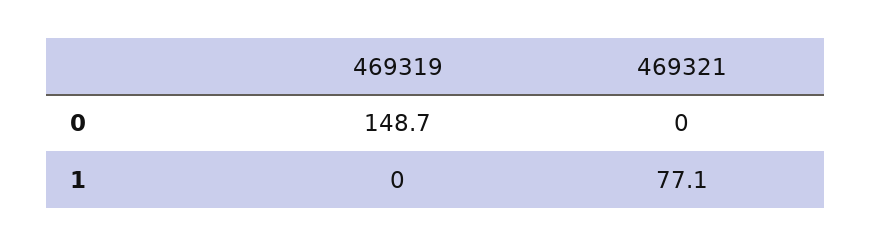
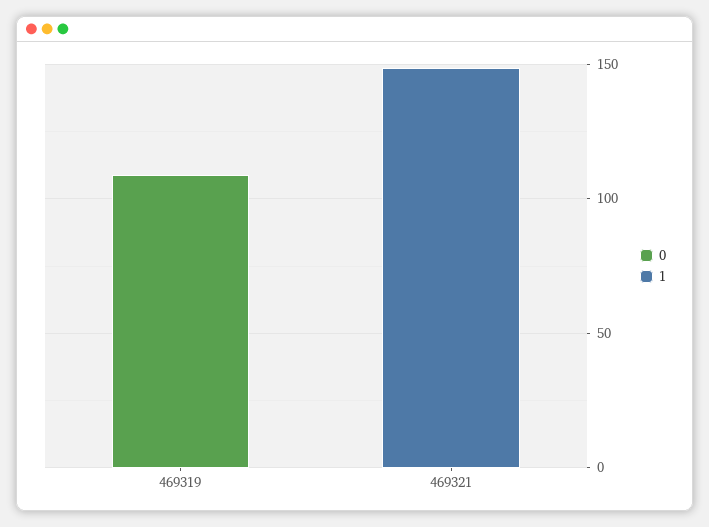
0, 469319: 148.7 -> 110
1, 469321: 77.1 -> 150

